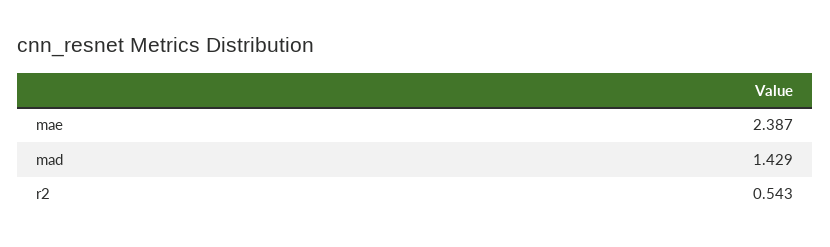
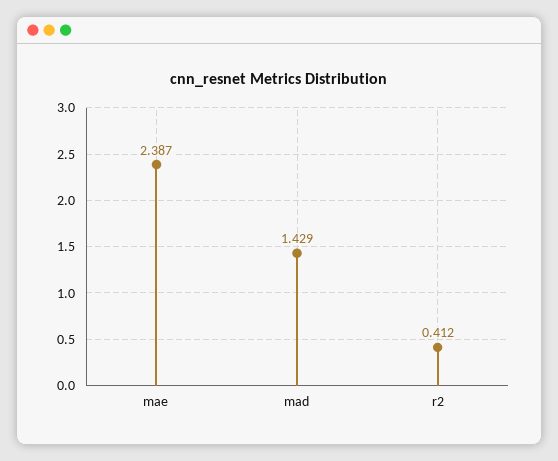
r2: 0.543 -> 0.412

